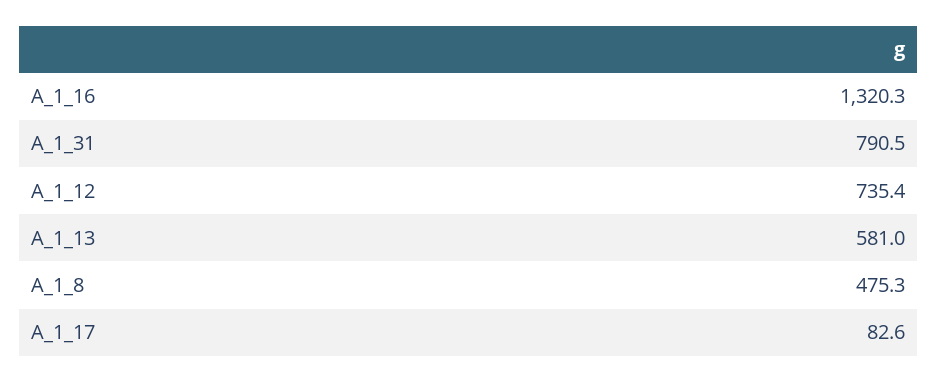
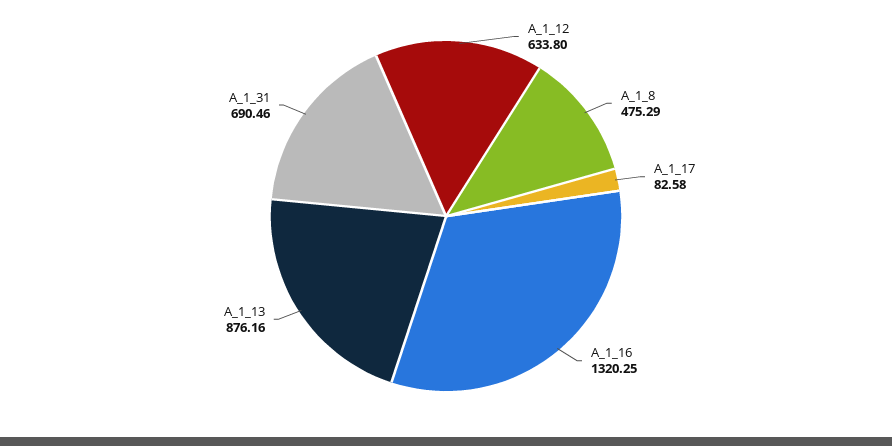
A_1_31: 790.5 -> 690.46
A_1_12: 735.4 -> 633.8
A_1_13: 581 -> 876.16

